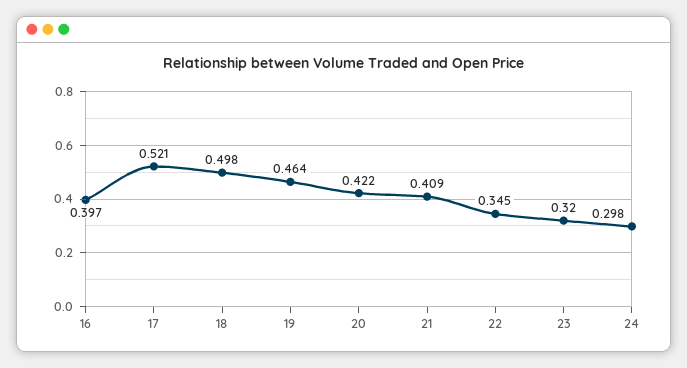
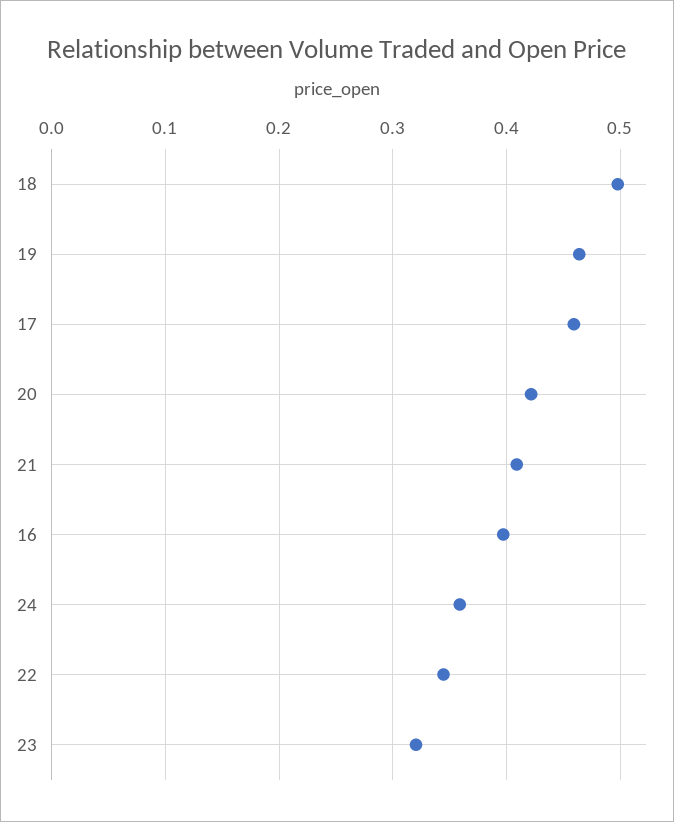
17: 0.521 -> 0.46
24: 0.298 -> 0.36

